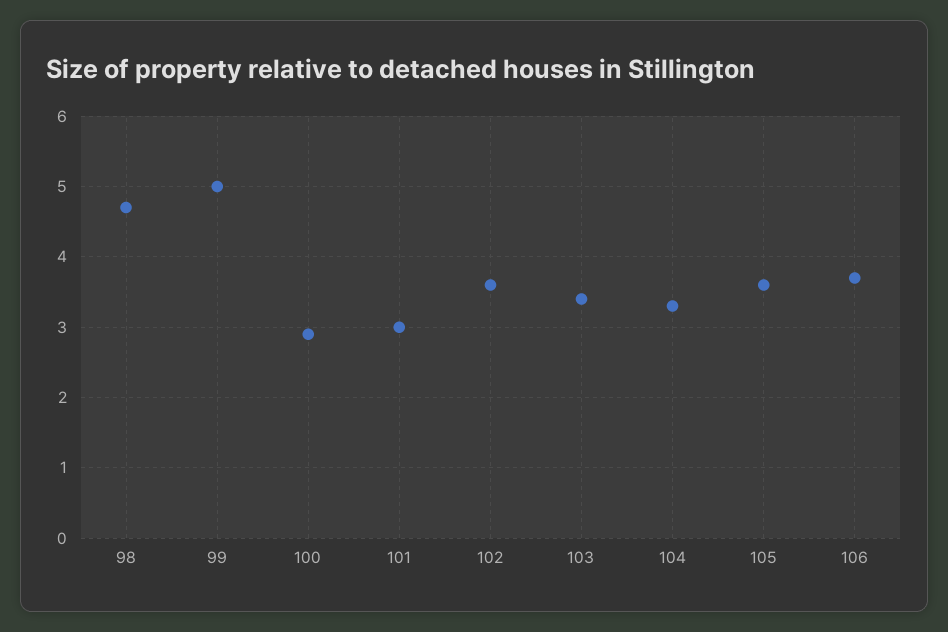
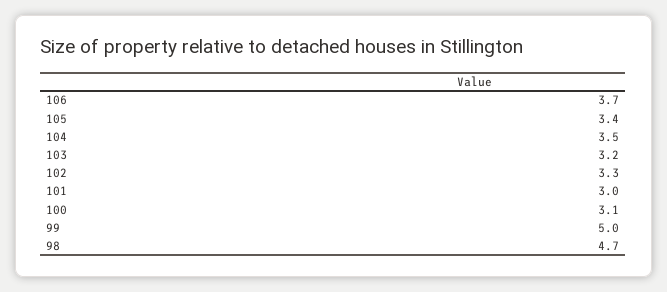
100: 2.9 -> 3.1
102: 3.6 -> 3.3
103: 3.4 -> 3.2
104: 3.3 -> 3.5
105: 3.6 -> 3.4

